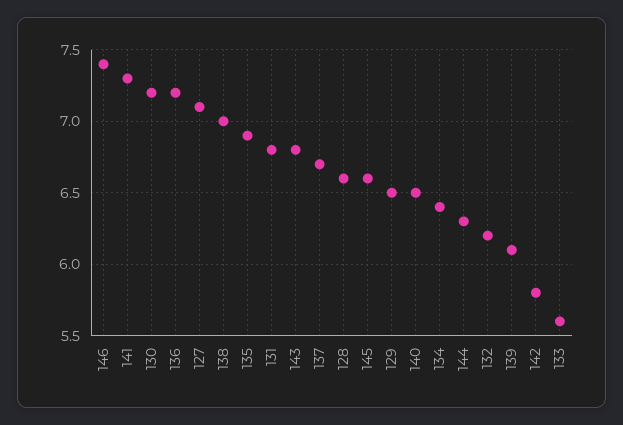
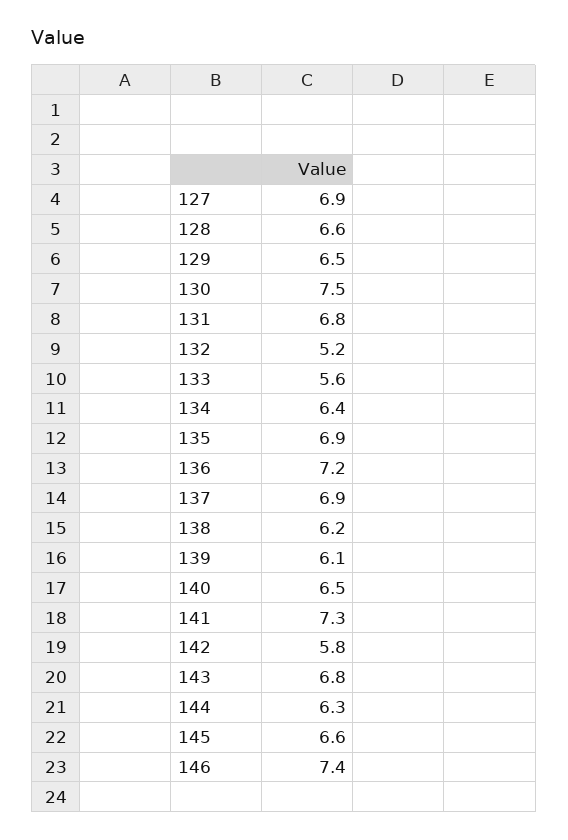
130: 7.2 -> 7.5
127: 7.1 -> 6.9
138: 7 -> 6.2
137: 6.7 -> 6.9
132: 6.2 -> 5.2

